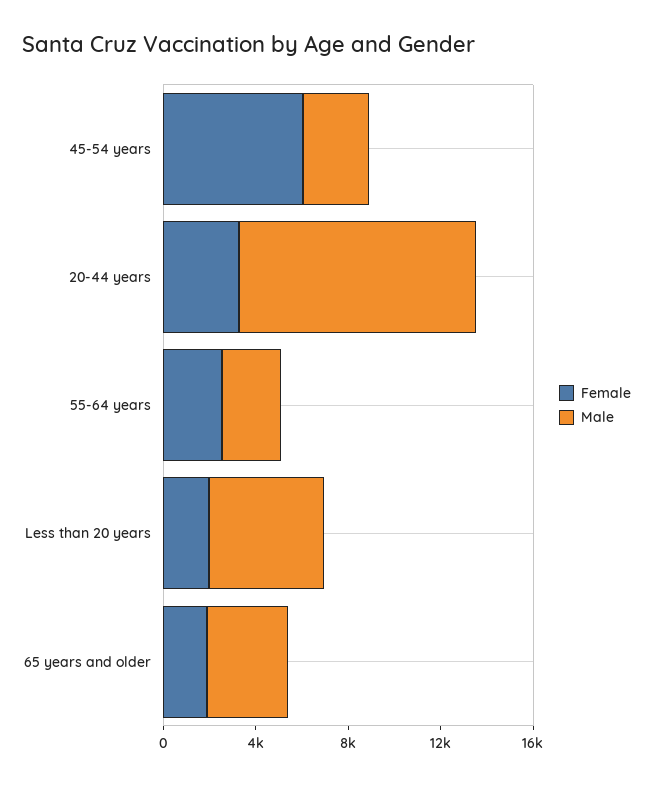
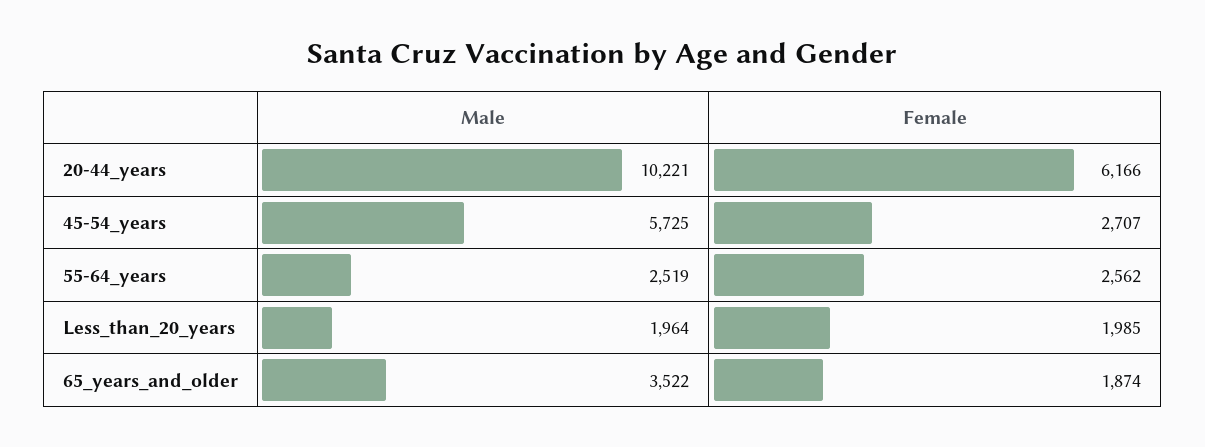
Female, 45-54 years: 6000 -> 2707
Male, 45-54 years: 3000 -> 5725
Female, 20-44 years: 3000 -> 6166
Male, Less than 20 years: 5000 -> 1964

